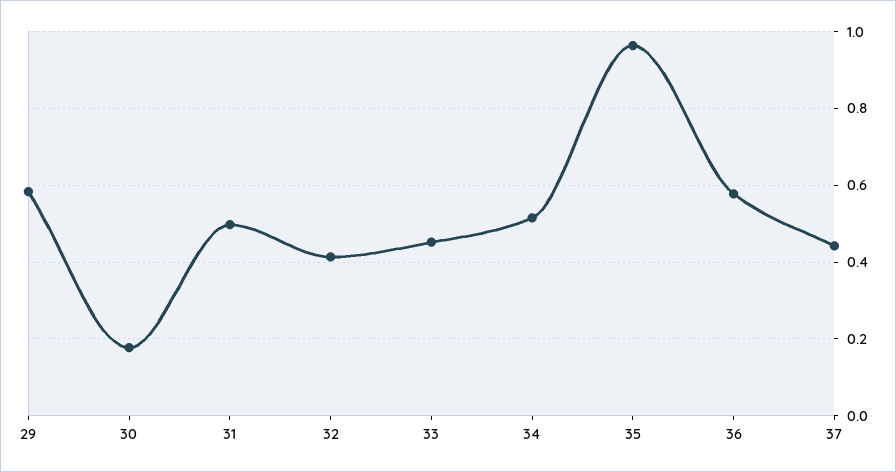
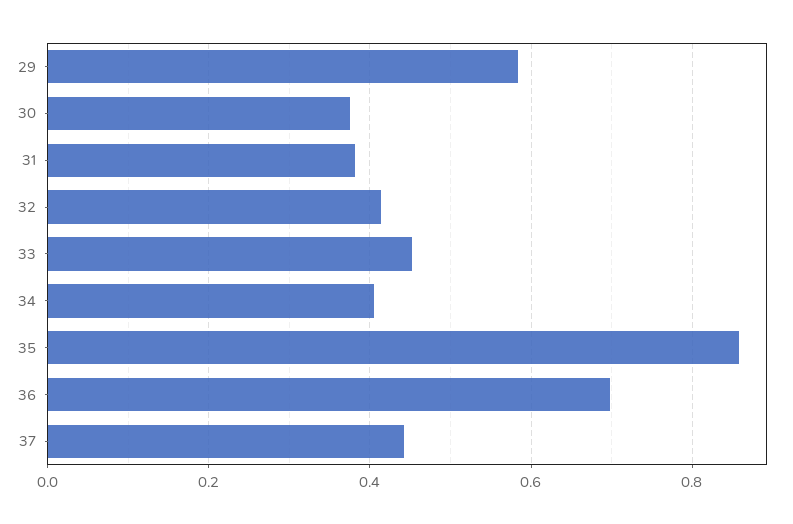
30: 0.18 -> 0.38
31: 0.5 -> 0.38
34: 0.52 -> 0.4
35: 0.96 -> 0.86
36: 0.58 -> 0.7

